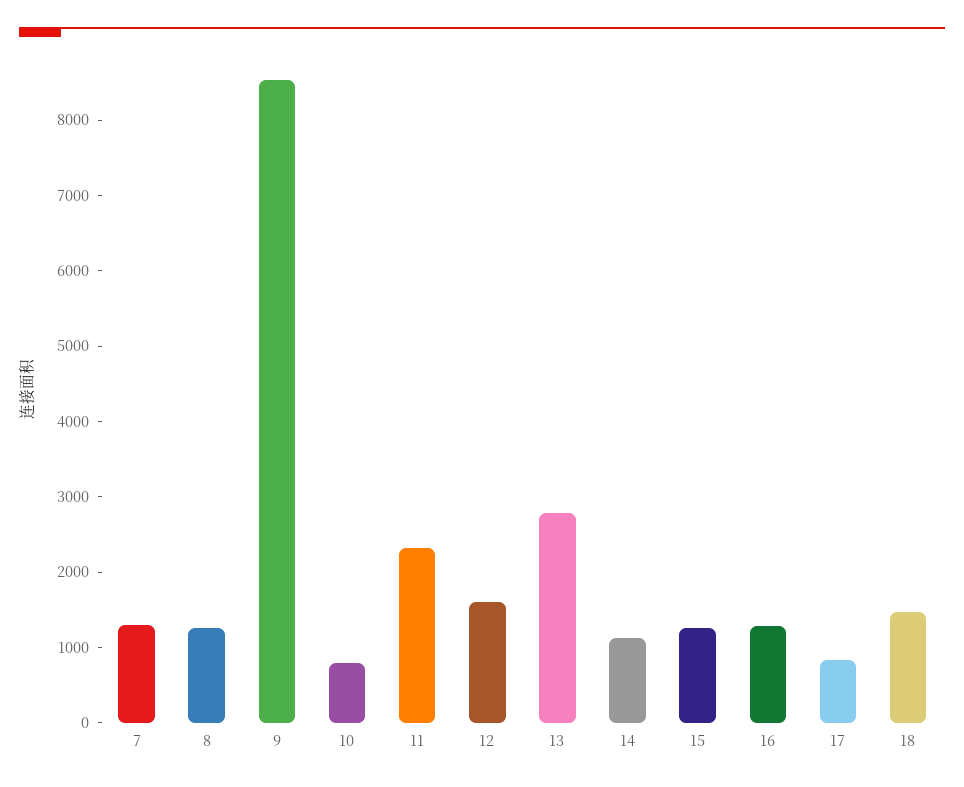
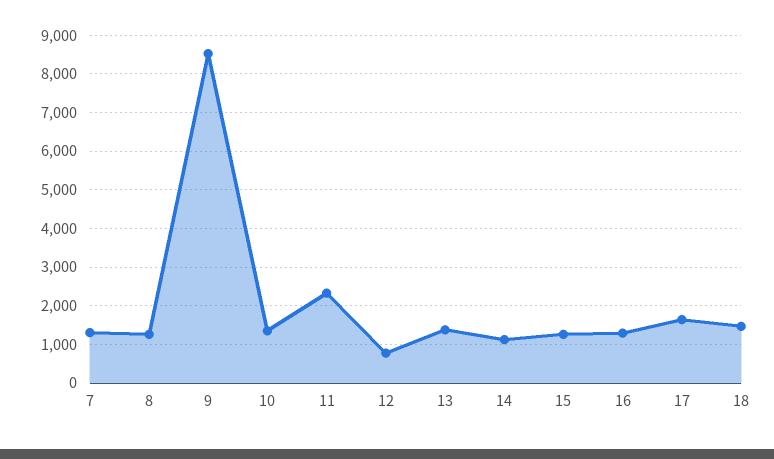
10: 800 -> 1400
12: 1600 -> 800
13: 2800 -> 1400
17: 800 -> 1600

